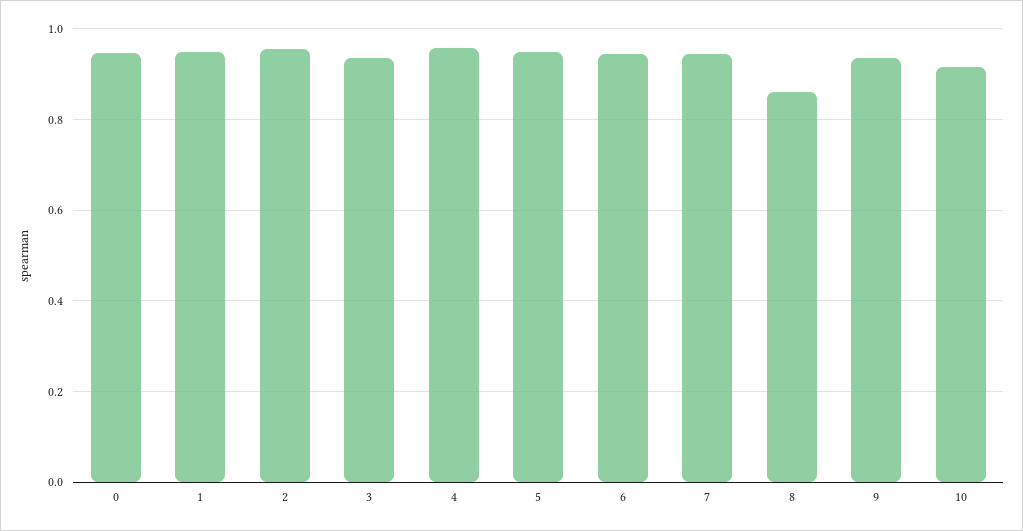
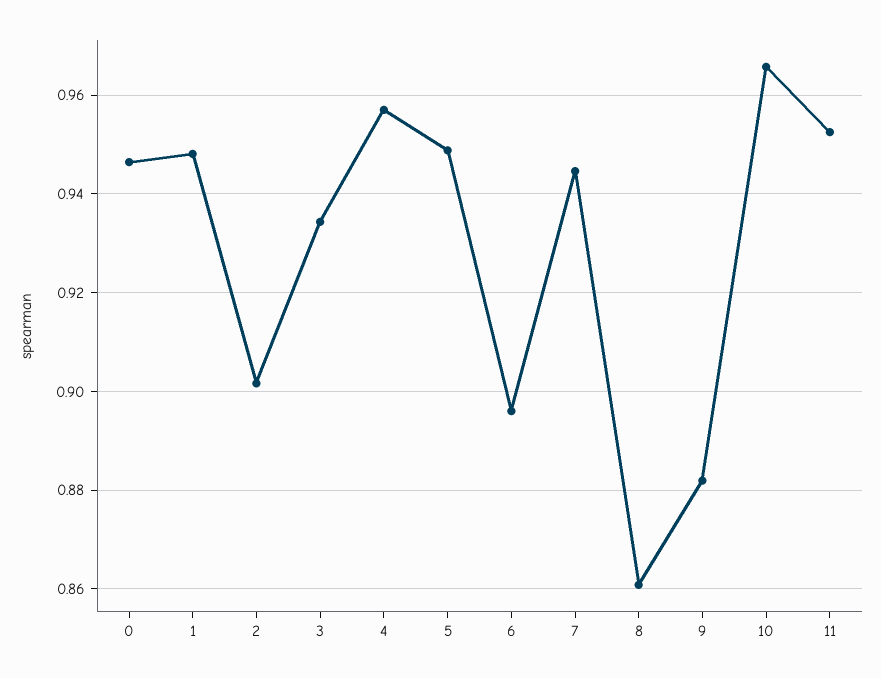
2: 0.96 -> 0.902
6: 0.94 -> 0.896
9: 0.94 -> 0.882
10: 0.92 -> 0.966
11: none -> 0.952

